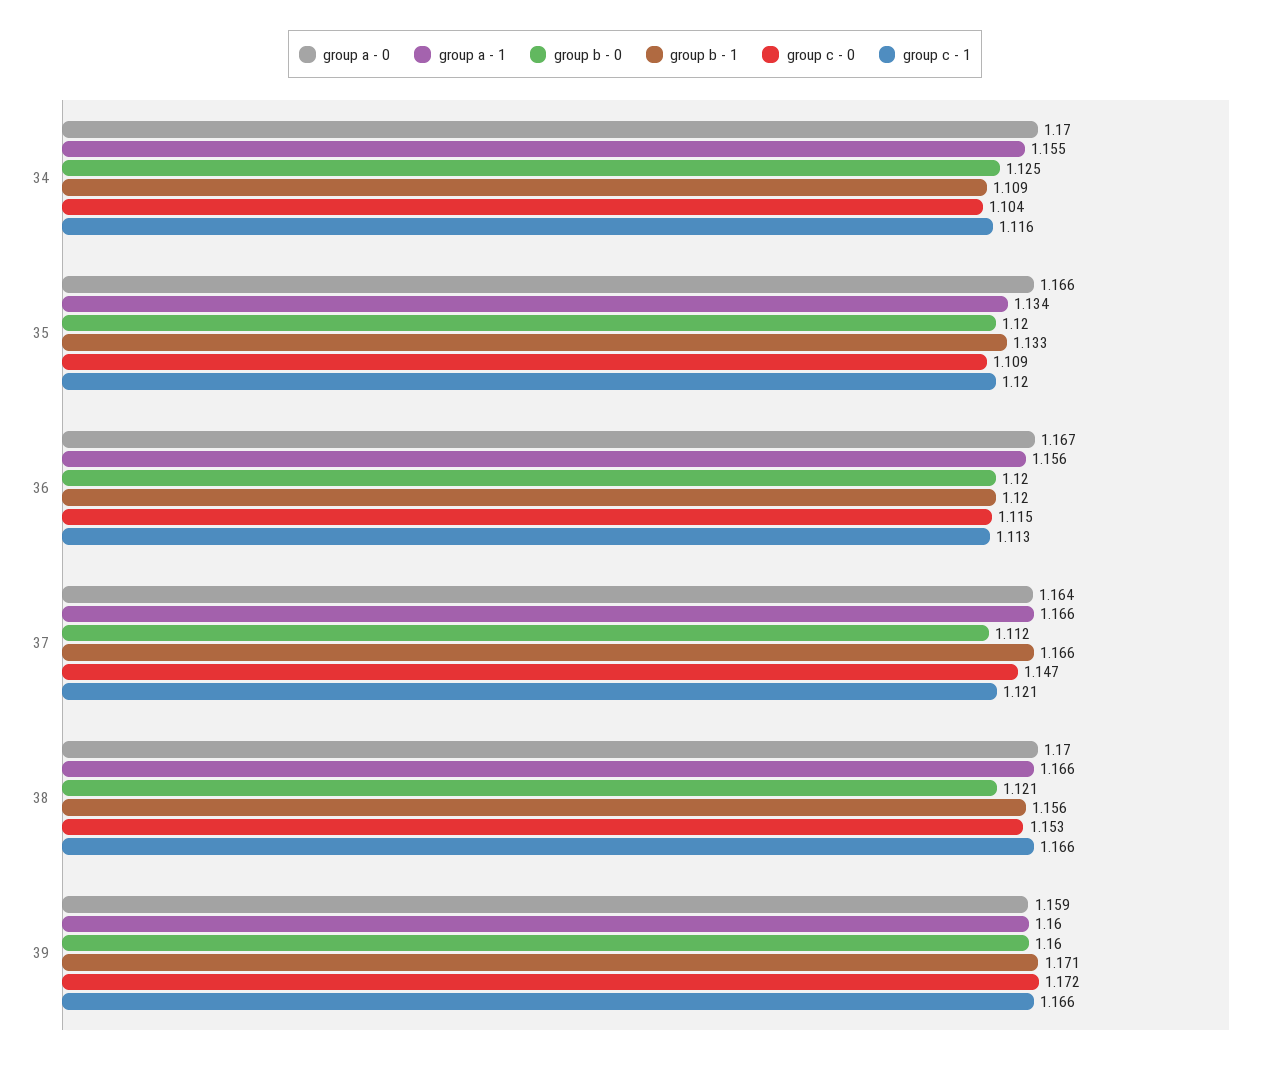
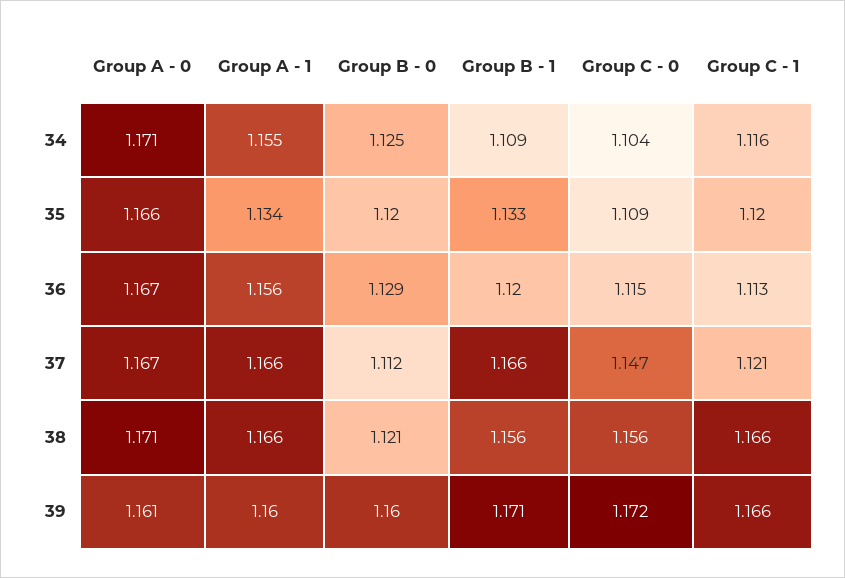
group a - 0, 34: 1.17 -> 1.171
group b - 0, 36: 1.12 -> 1.129
group a - 0, 37: 1.164 -> 1.167
group a - 0, 38: 1.17 -> 1.171
group c - 0, 38: 1.153 -> 1.156
group a - 0, 39: 1.159 -> 1.161

